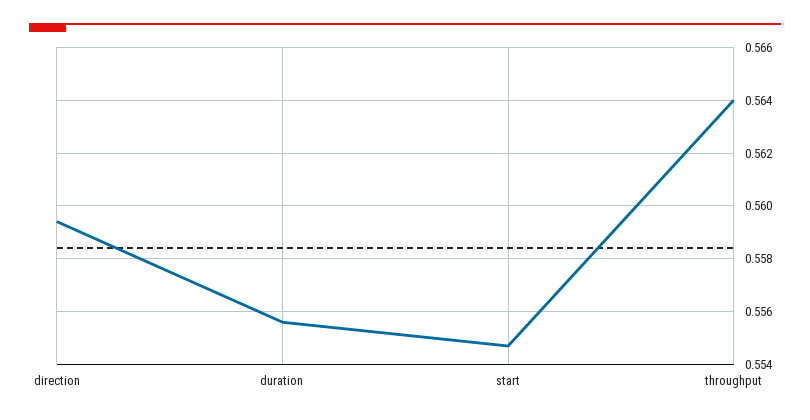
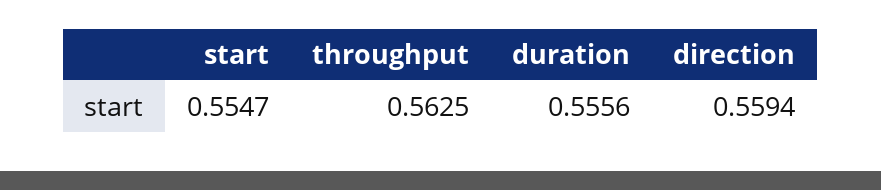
throughput: 0.564 -> 0.5625

